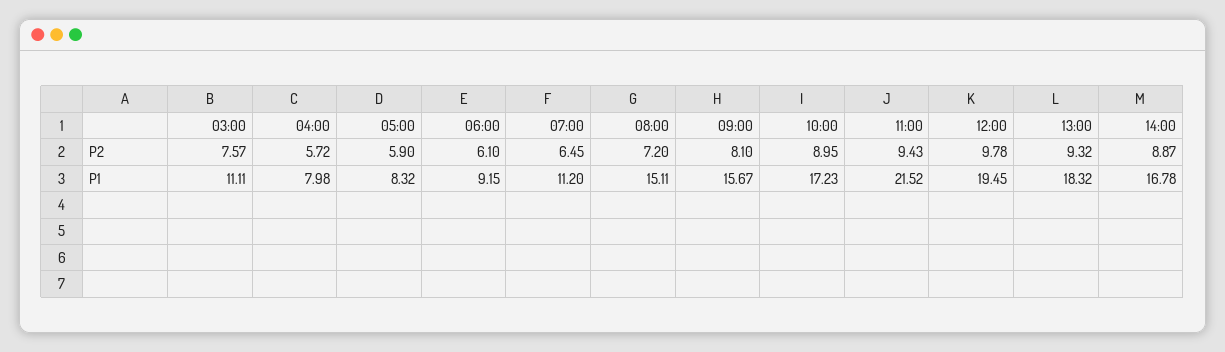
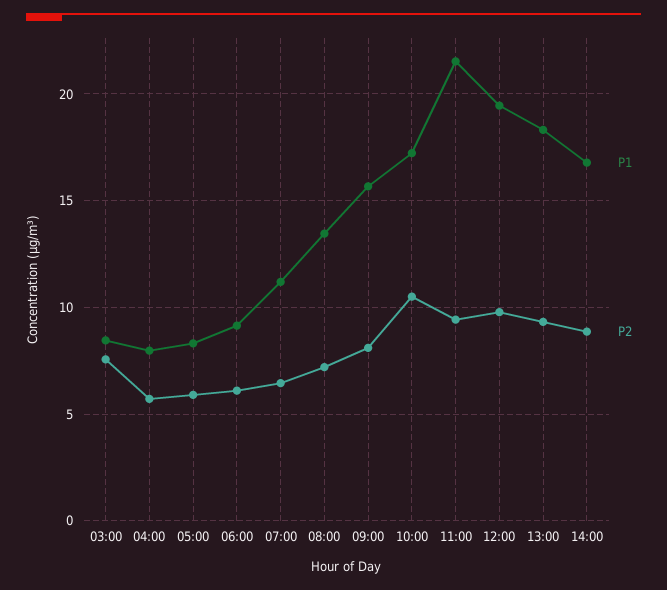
P2, 10:00: 8.95 -> 10.5
P1, 03:00: 11.11 -> 8.5
P1, 08:00: 15.11 -> 13.5

